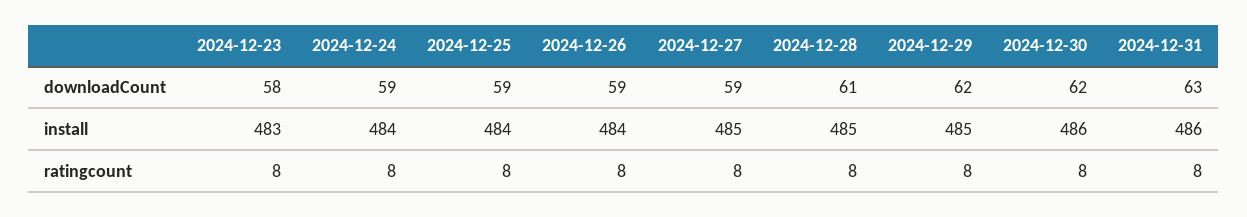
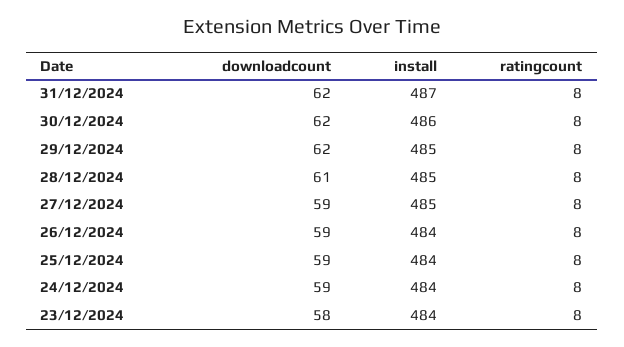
2024-12-31, downloadCount: 63 -> 62
2024-12-23, install: 483 -> 484
2024-12-31, install: 486 -> 487

